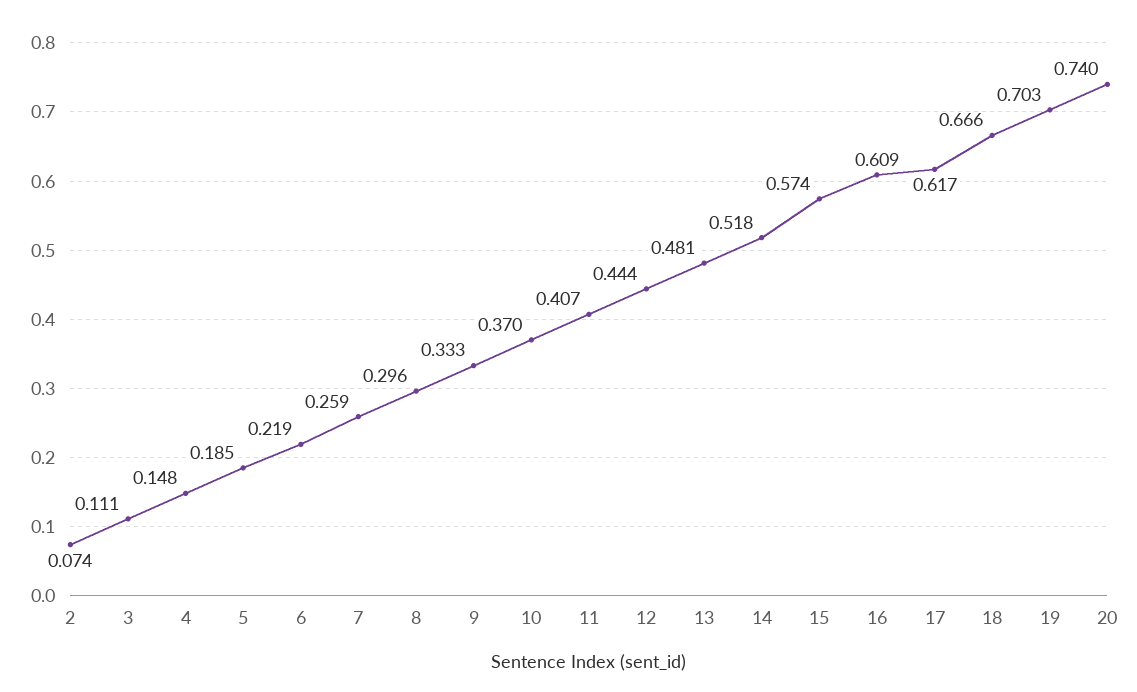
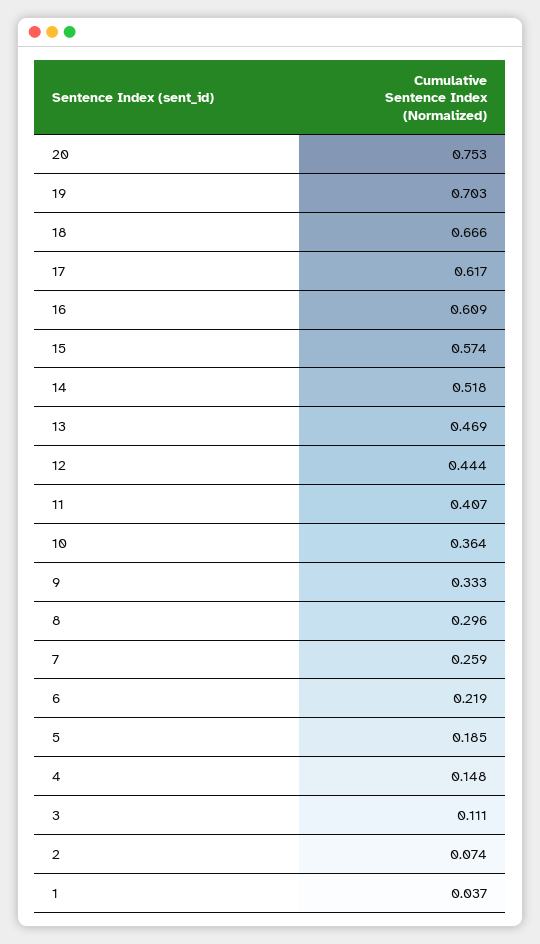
10: 0.37 -> 0.364
13: 0.481 -> 0.469
20: 0.74 -> 0.753
1: none -> 0.037

